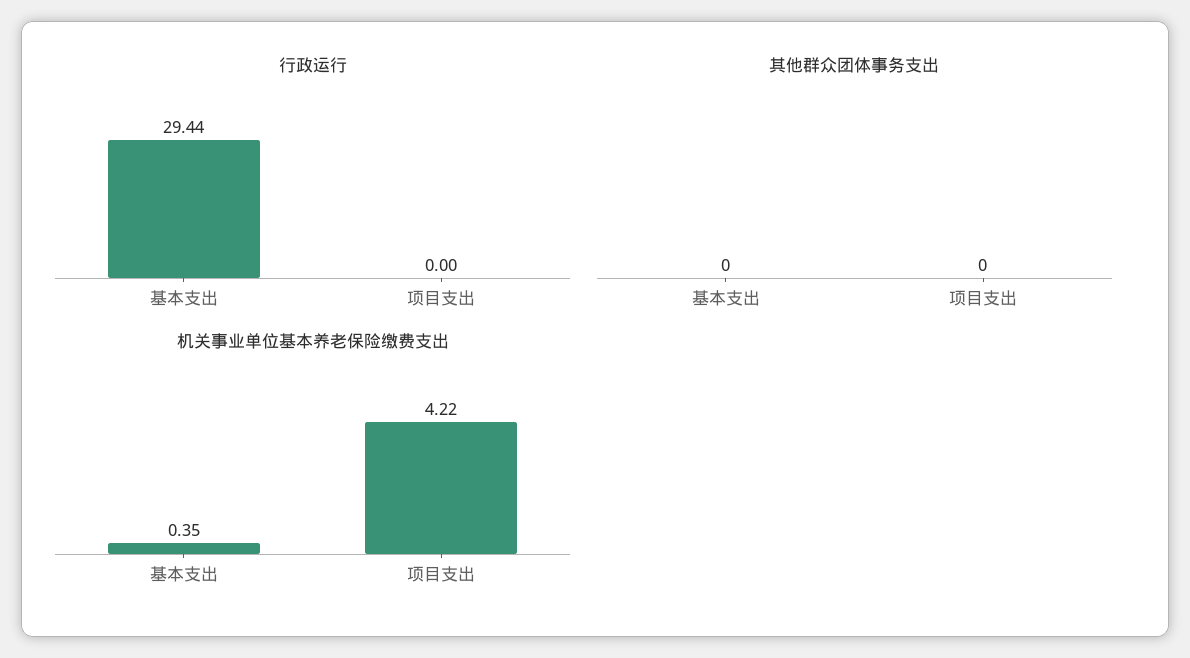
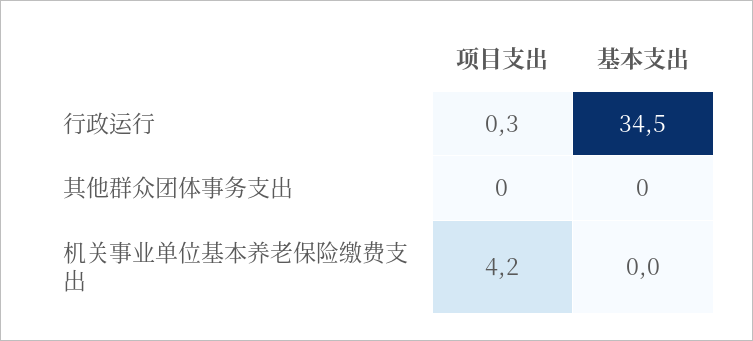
行政运行, 基本支出: 29.44 -> 34.5
行政运行, 项目支出: 0 -> 0.3
机关事业单位基本养老保险缴费支出, 基本支出: 0.35 -> 0

